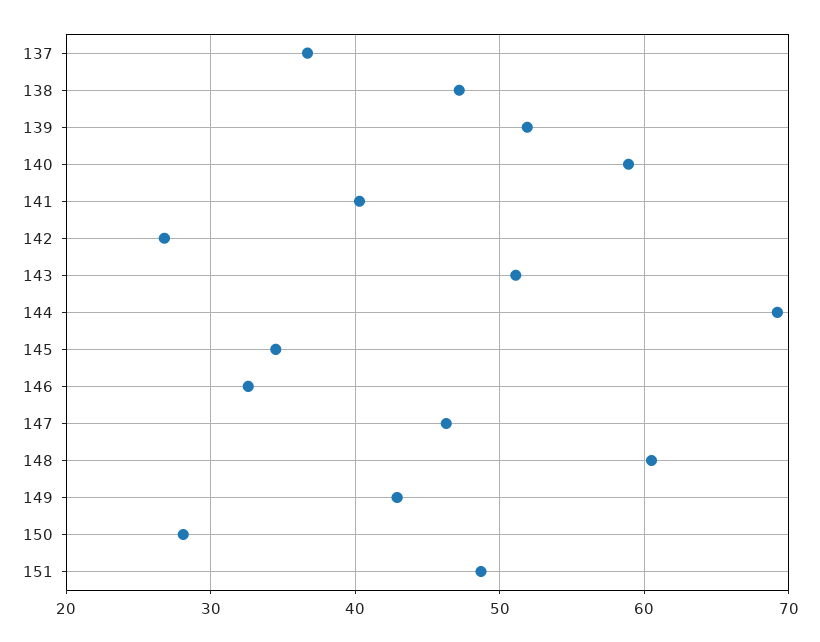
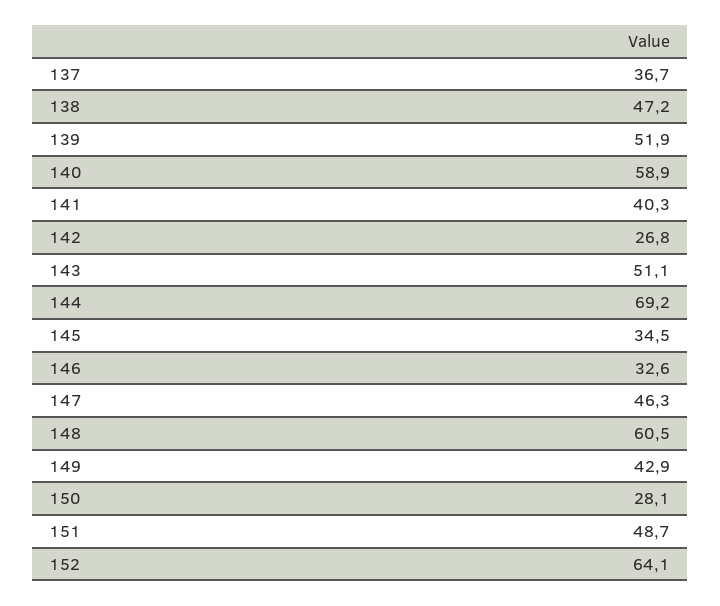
152: none -> 64.1

